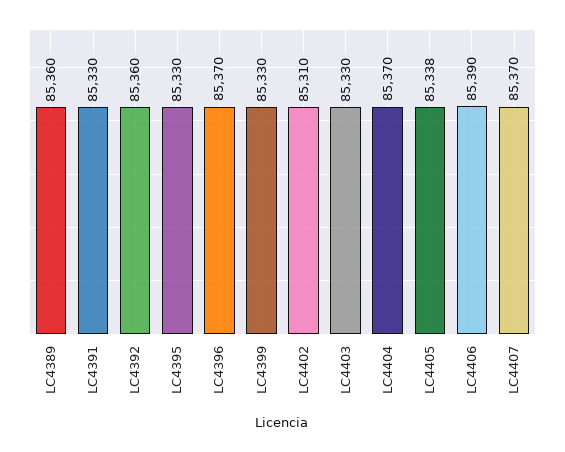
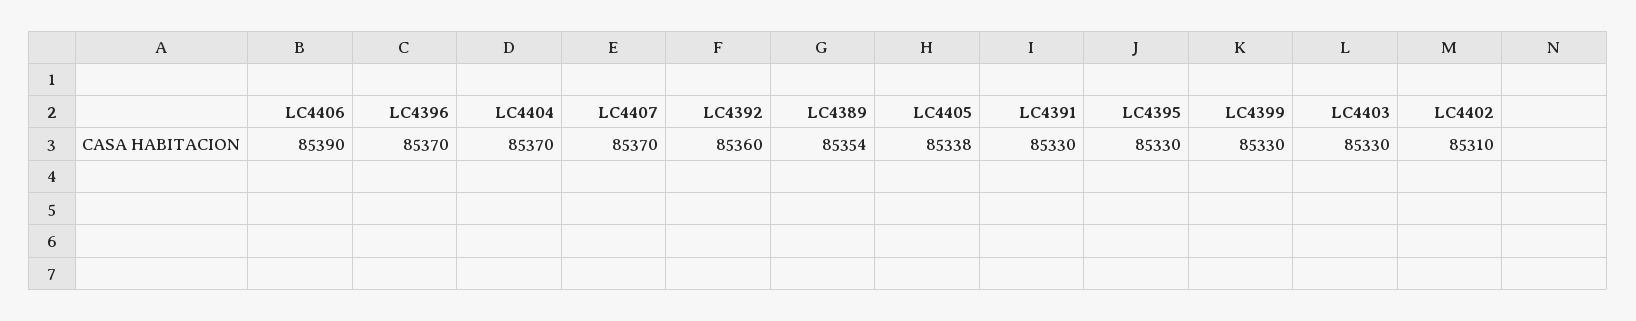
LC4389: 85360 -> 85354

